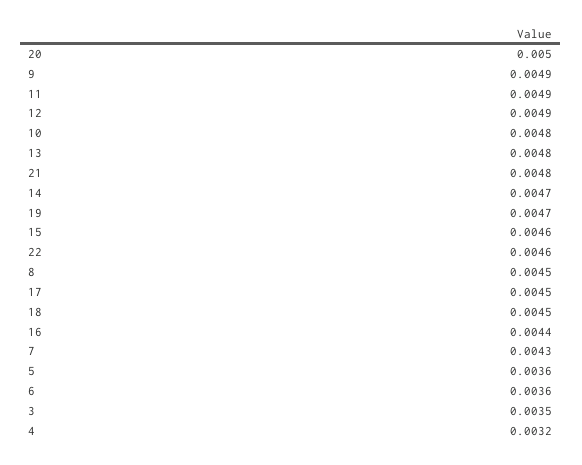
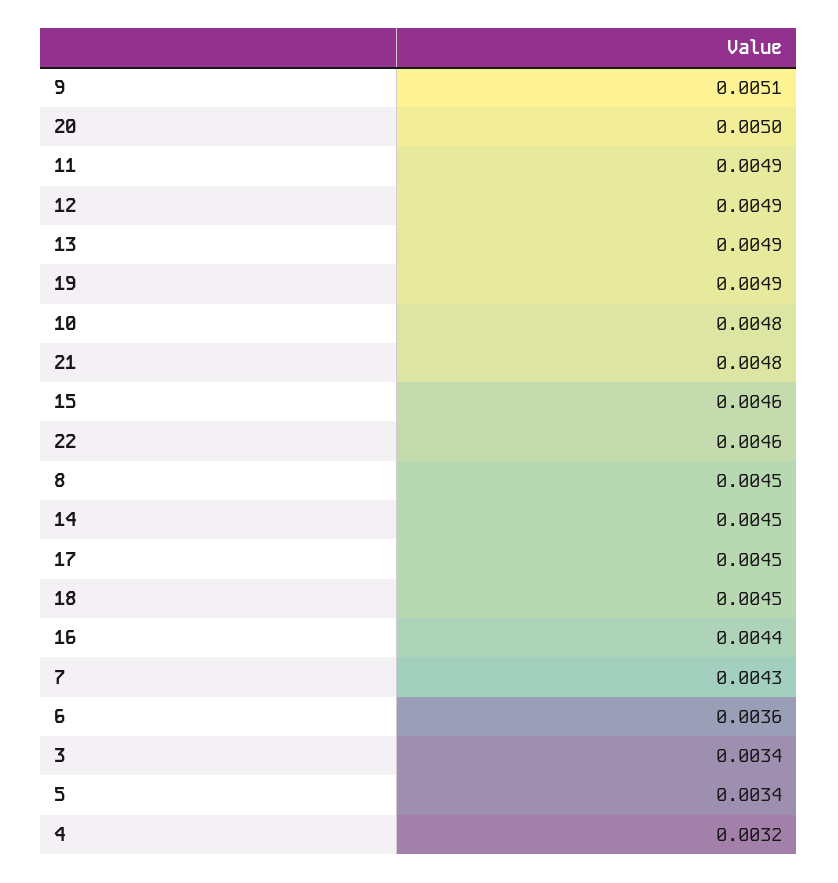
9: 0.0049 -> 0.0051
13: 0.0048 -> 0.0049
14: 0.0047 -> 0.0045
19: 0.0047 -> 0.0049
5: 0.0036 -> 0.0034
3: 0.0035 -> 0.0034

